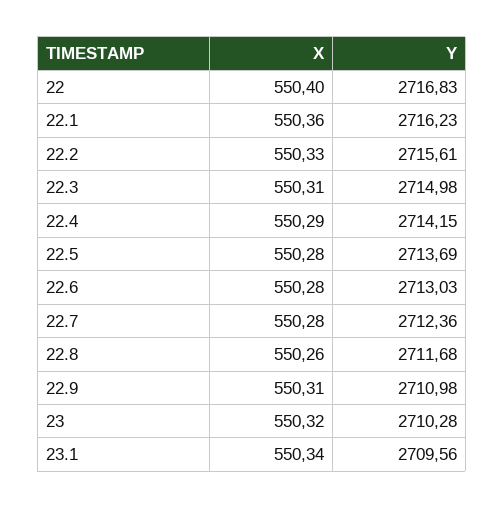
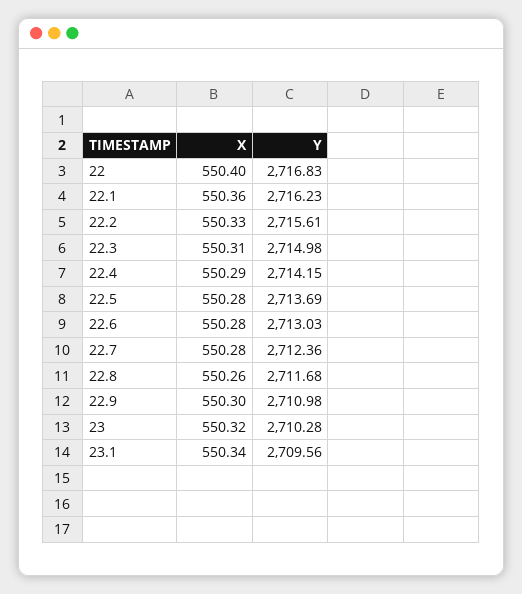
X, 22.9: 550.31 -> 550.3

